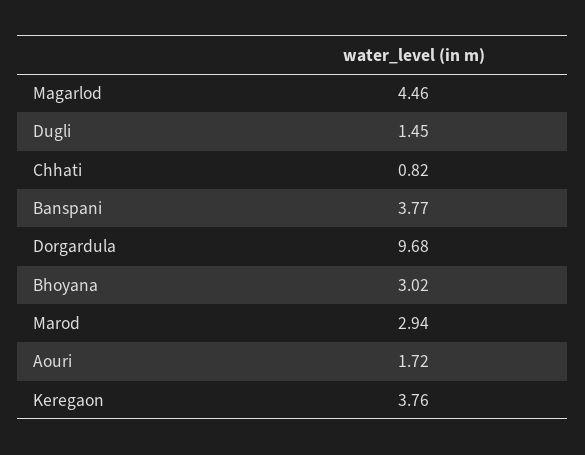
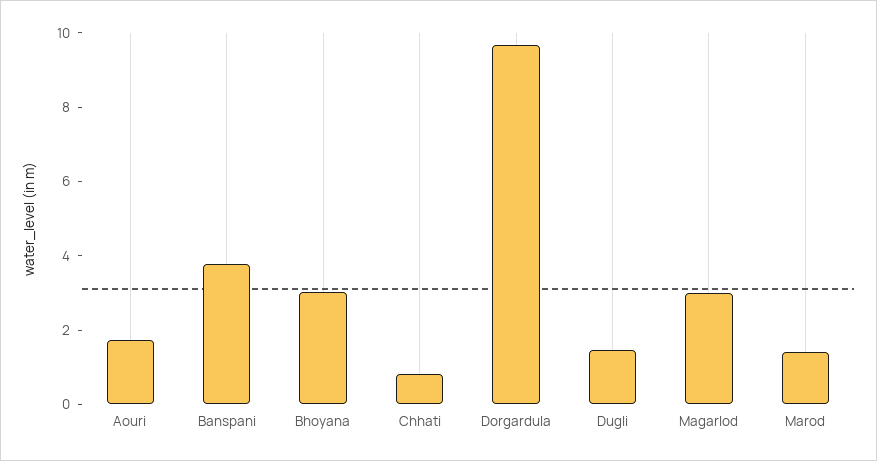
Magarlod: 4.46 -> 3
Marod: 2.94 -> 1.5
Keregaon: 3.76 -> none

